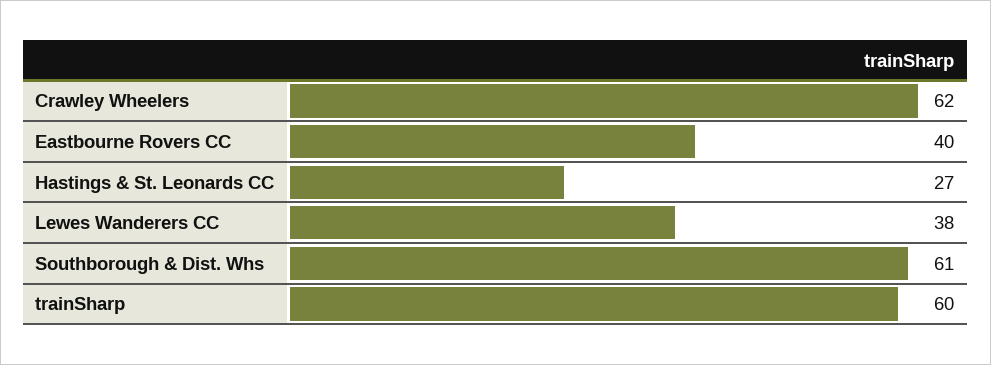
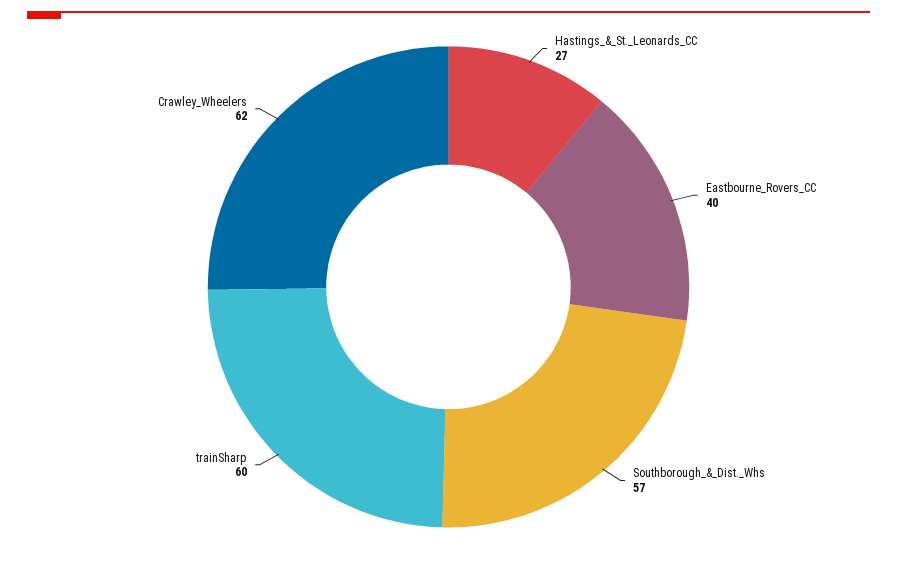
Lewes Wanderers CC: 38 -> none
Southborough & Dist. Whs: 61 -> 57

